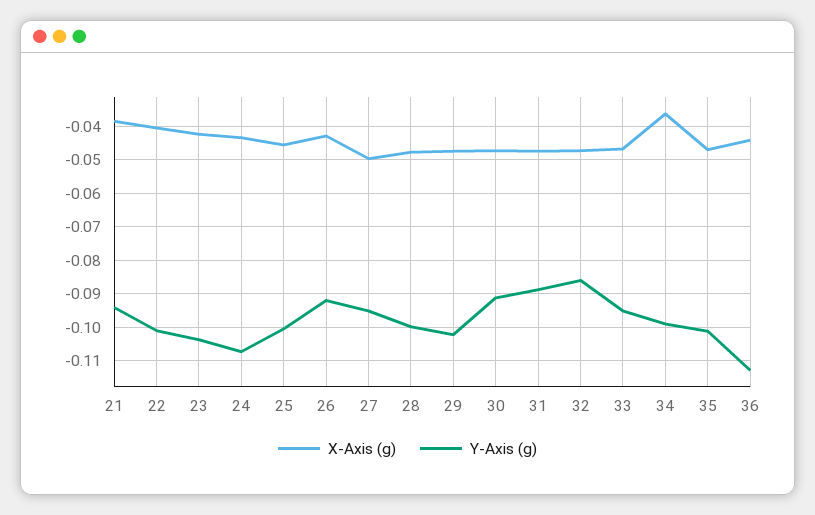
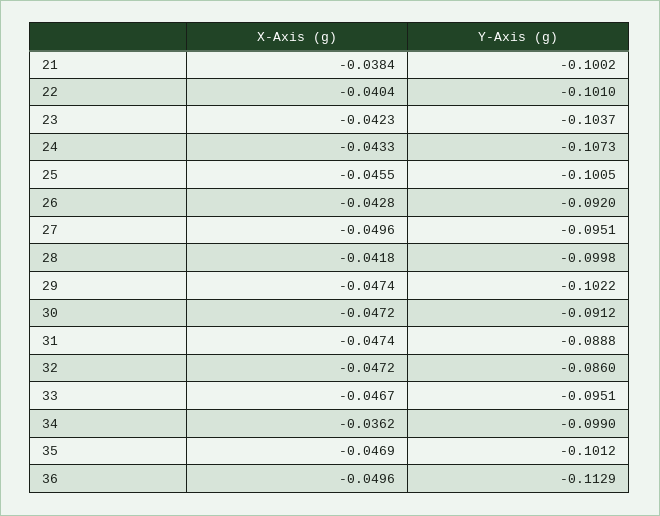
Y-Axis (g), 21: -0.094 -> -0.1002
X-Axis (g), 28: -0.048 -> -0.0418
X-Axis (g), 36: -0.044 -> -0.0496

